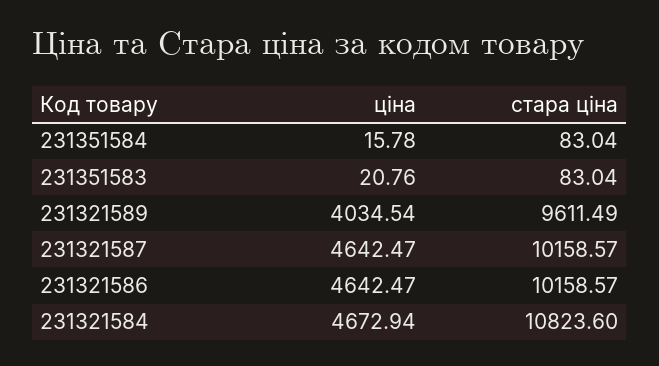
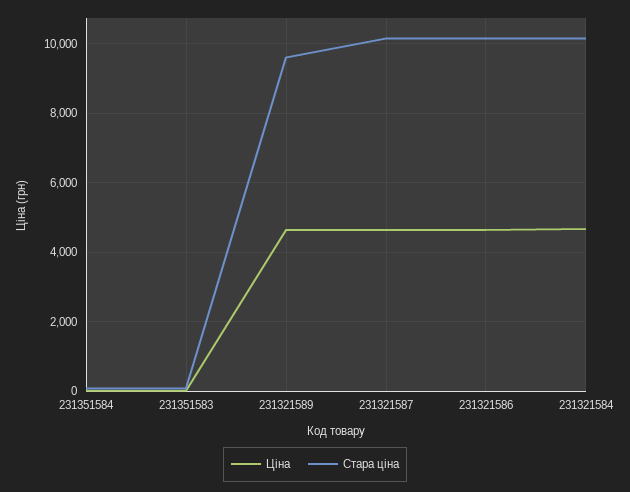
ціна, 231321589: 4034.54 -> 4600
стара ціна, 231321584: 10823.6 -> 10200

